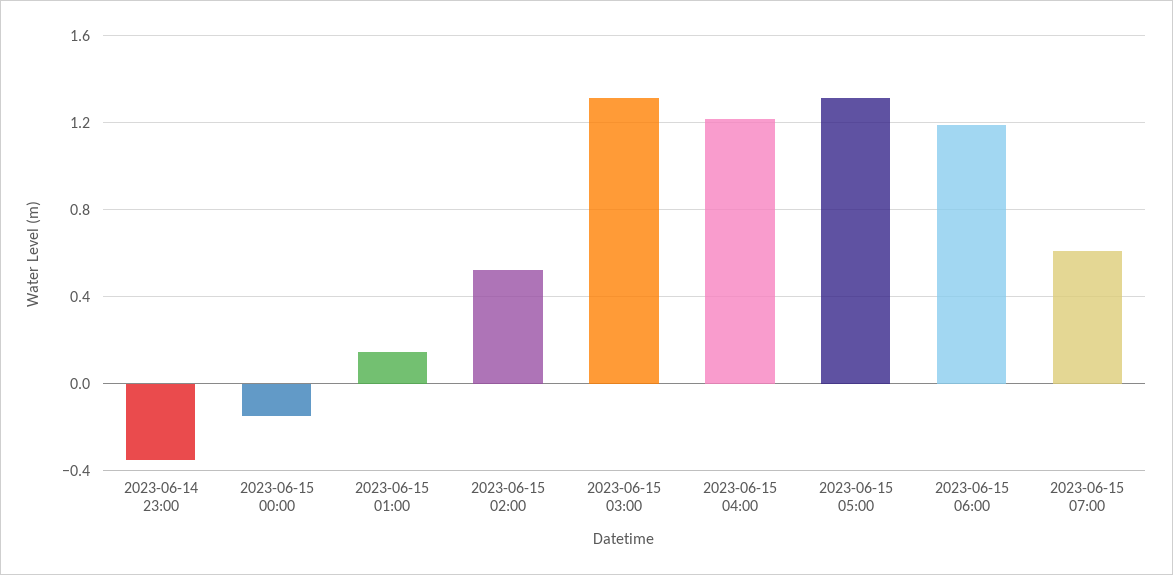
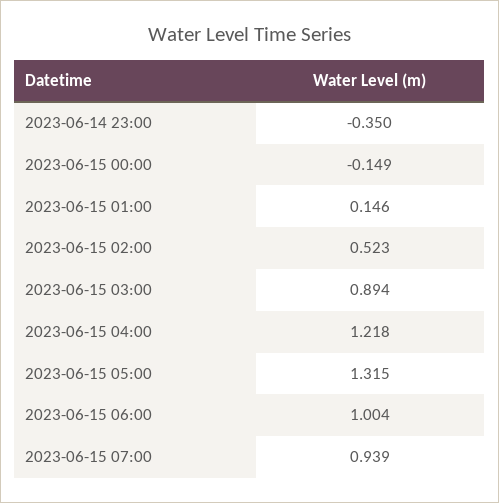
2023-06-15 03:00: 1.3 -> 0.894
2023-06-15 06:00: 1.2 -> 1.004
2023-06-15 07:00: 0.6 -> 0.939

